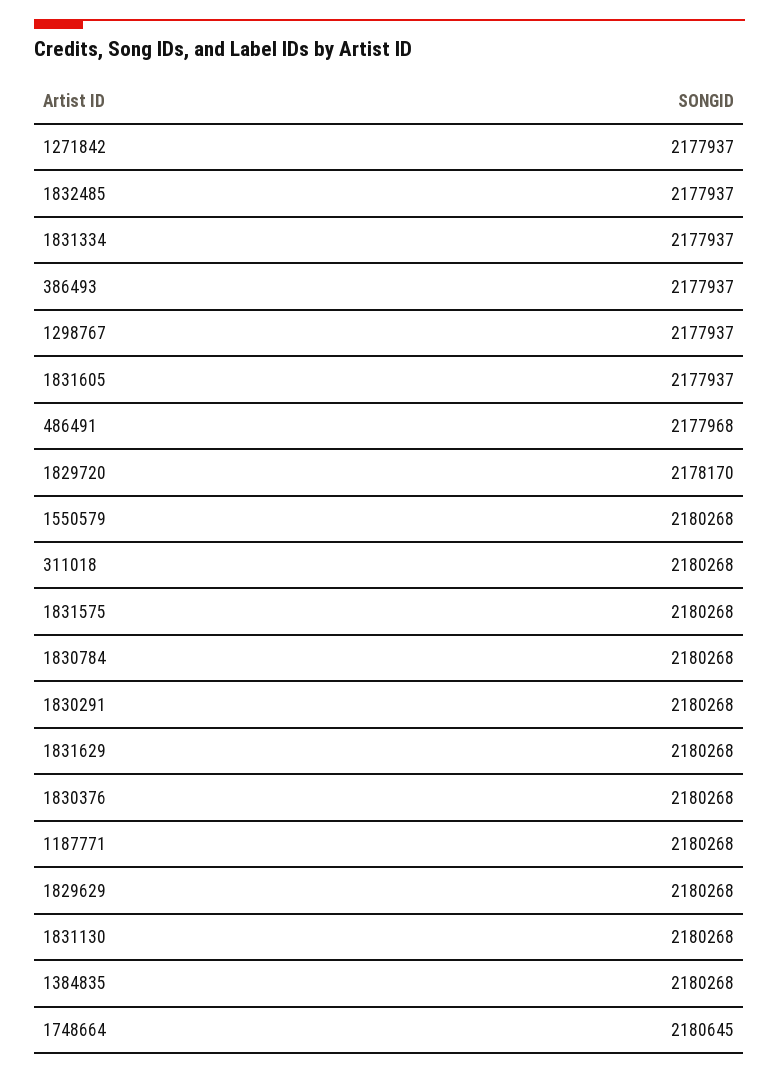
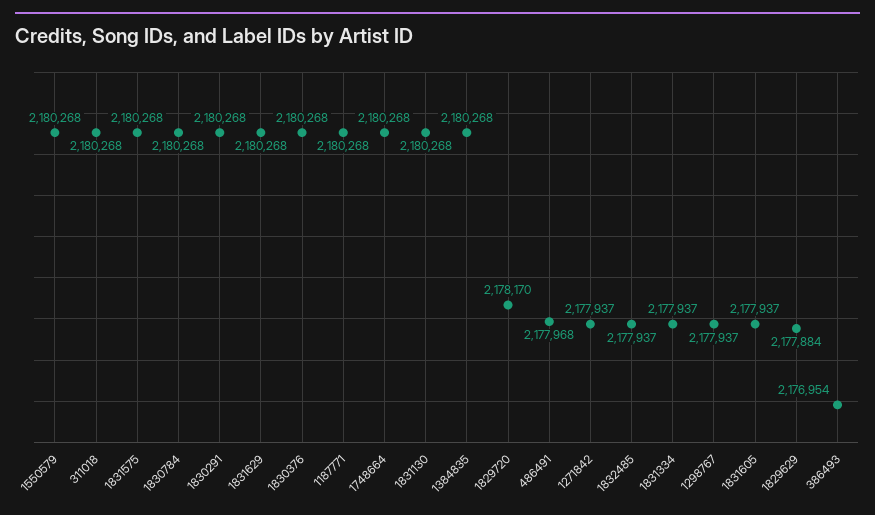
386493: 2177937 -> 2176954
1829629: 2180268 -> 2177884
1748664: 2180645 -> 2180268

